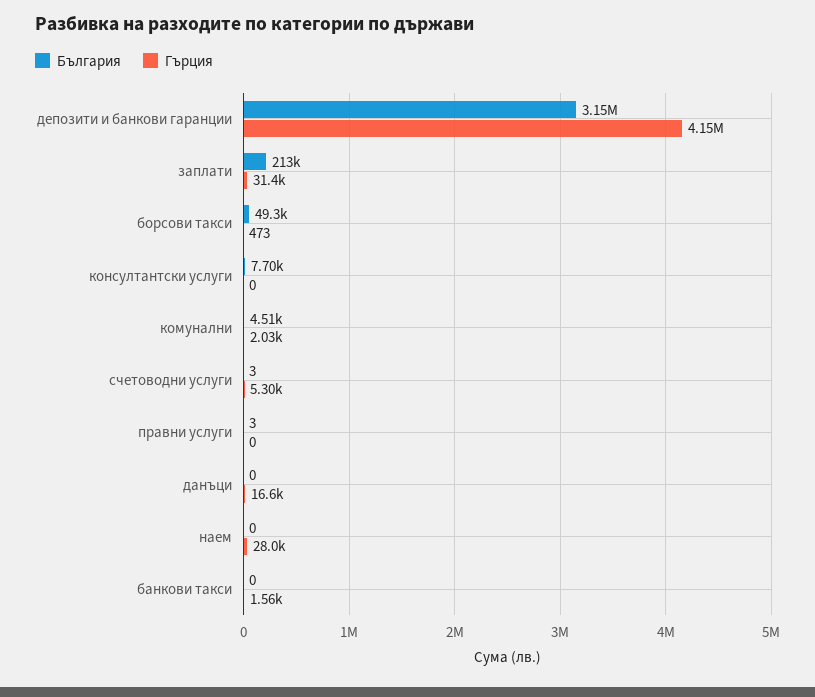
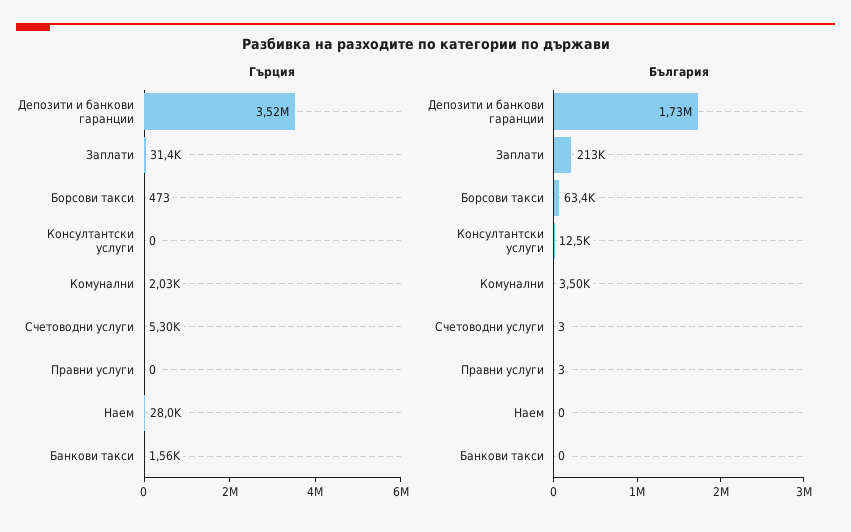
България, депозити и банкови гаранции: 3150000 -> 1730000
Гърция, депозити и банкови гаранции: 4150000 -> 3520000
България, борсови такси: 49300 -> 63400
България, консултантски услуги: 7700 -> 12500
България, комунални: 4510 -> 3500
България, данъци: 0 -> none
Гърция, данъци: 16600 -> none

